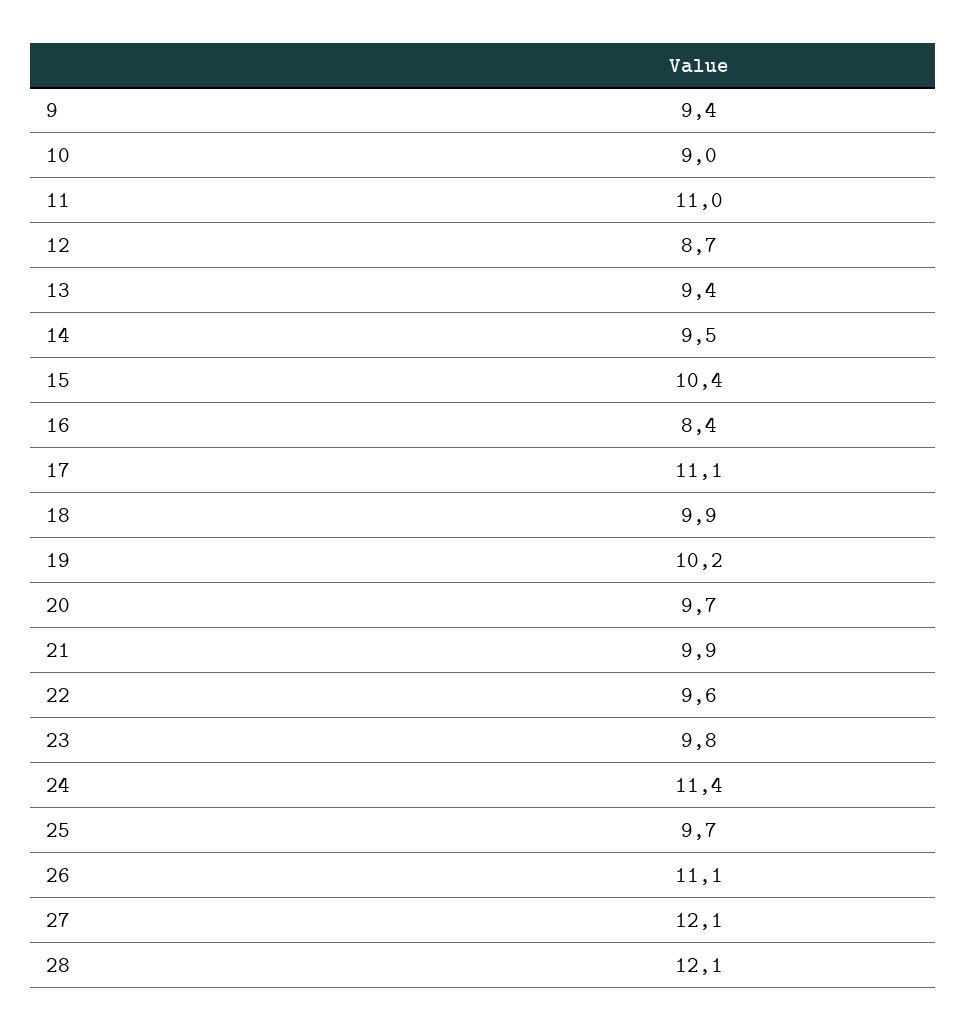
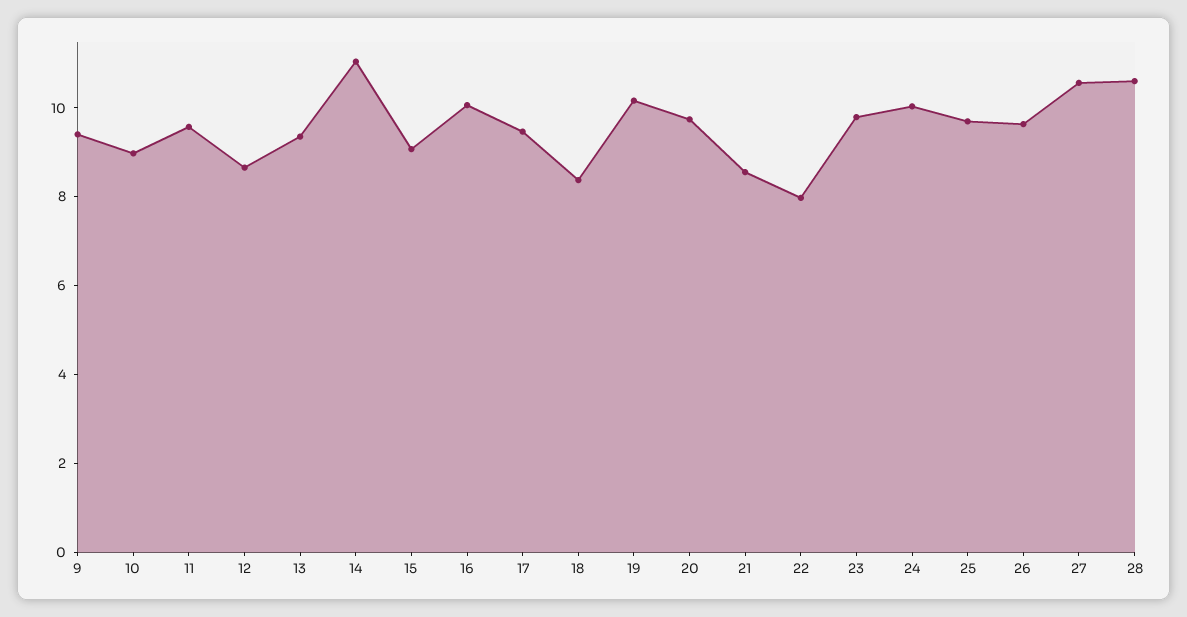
11: 11 -> 9.5
14: 9.5 -> 11
15: 10.4 -> 9
16: 8.4 -> 10
17: 11.1 -> 9.5
18: 9.9 -> 8.5
21: 9.9 -> 8.5
22: 9.6 -> 8
24: 11.4 -> 10
26: 11.1 -> 9.5
27: 12.1 -> 10.5
28: 12.1 -> 10.5

